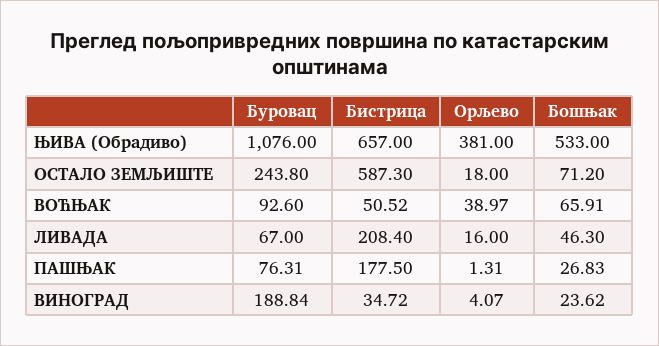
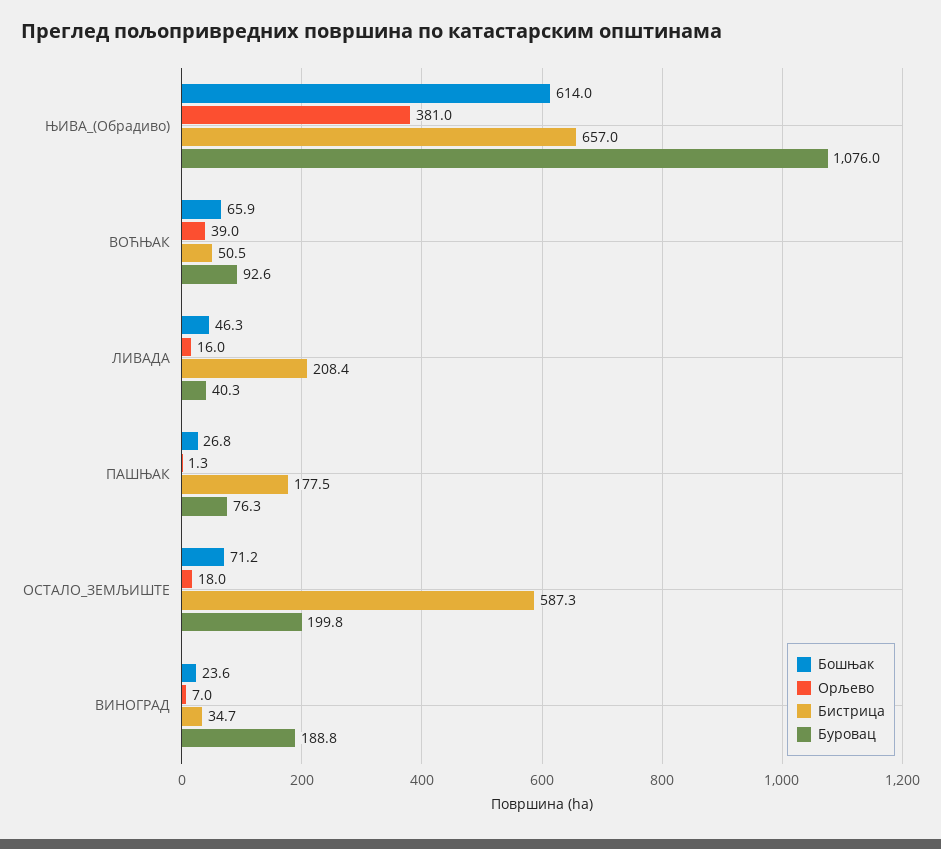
Бошњак, ЊИВА (Обрадиво): 533 -> 614
Буровац, ОСТАЛО ЗЕМЉИШТЕ: 243.8 -> 199.8
Буровац, ЛИВАДА: 67 -> 40.3
Орљево, ВИНОГРАД: 4.07 -> 7

